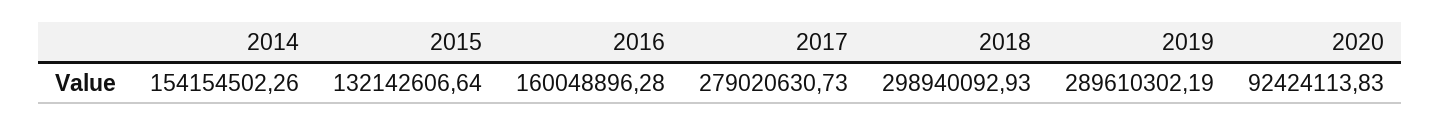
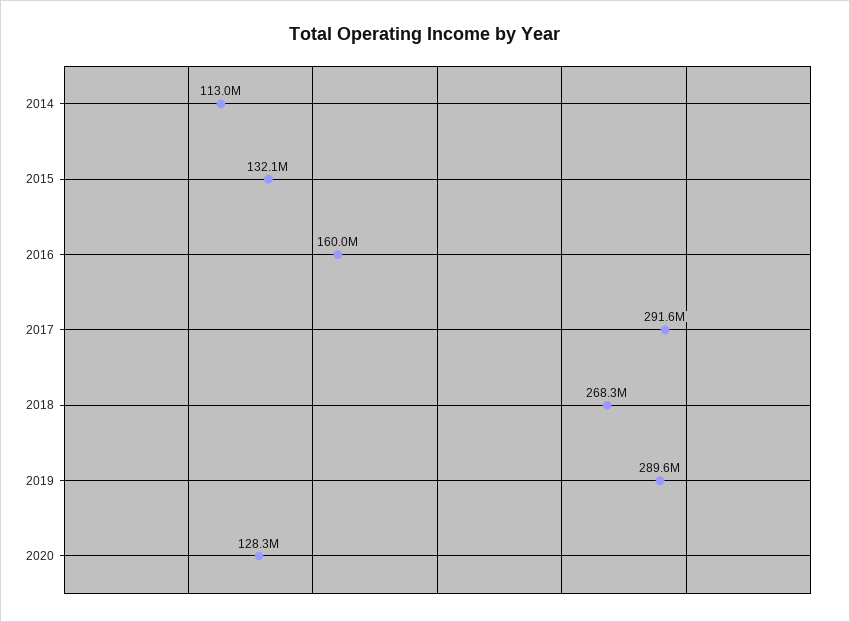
2014: 154154502.26 -> 113000000
2017: 279020630.73 -> 291600000
2018: 298940092.93 -> 268300000
2020: 92424113.83 -> 128300000

